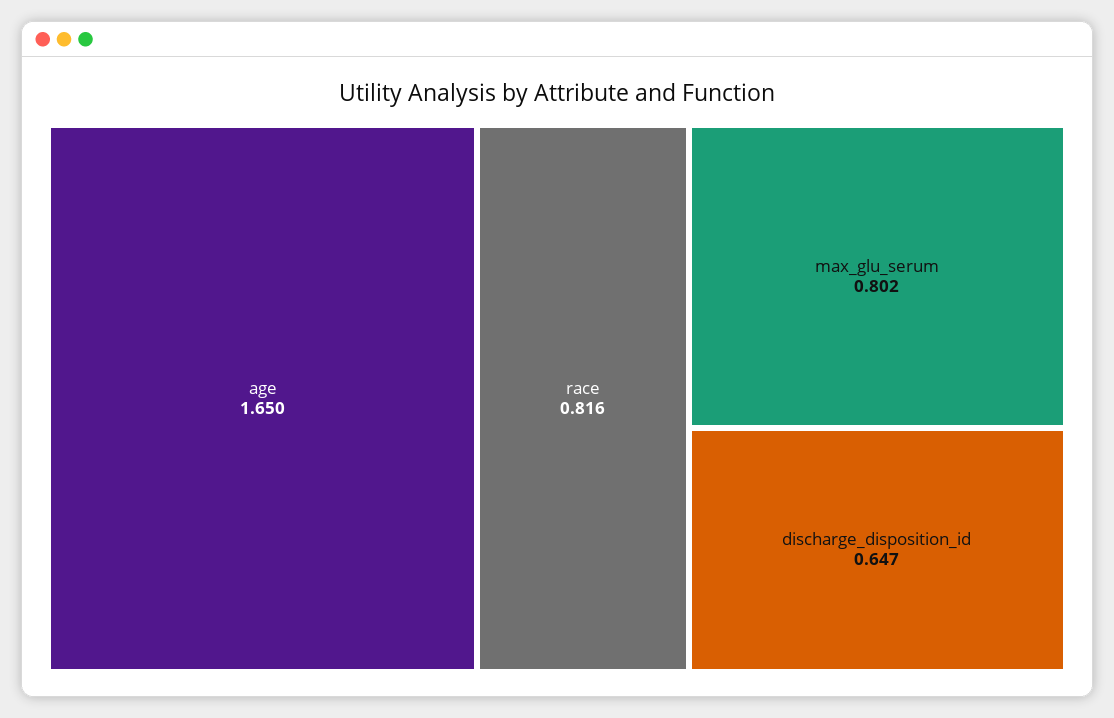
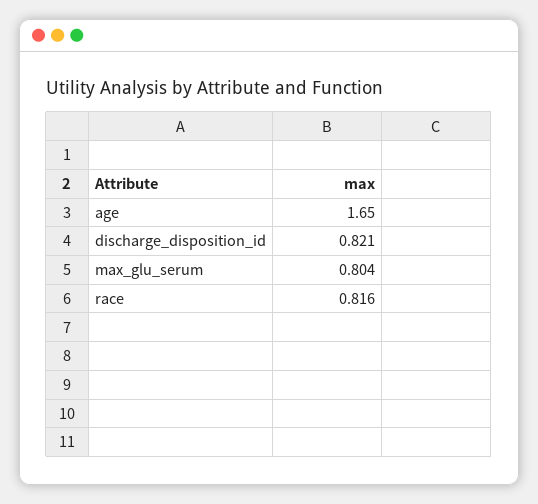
max_glu_serum: 0.802 -> 0.804
discharge_disposition_id: 0.647 -> 0.821

